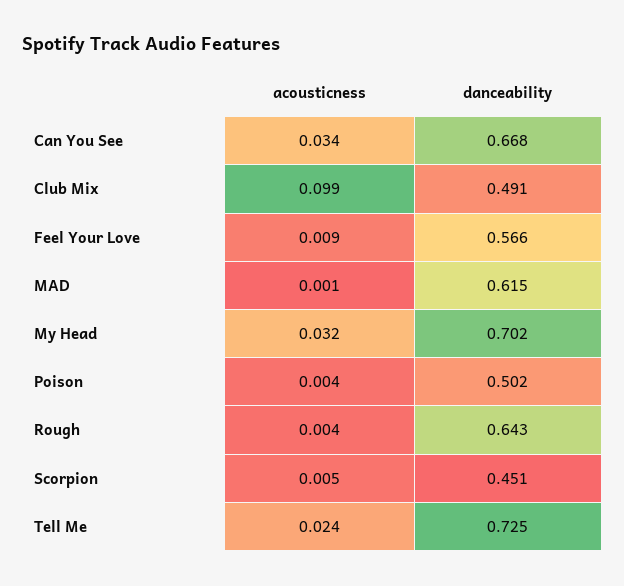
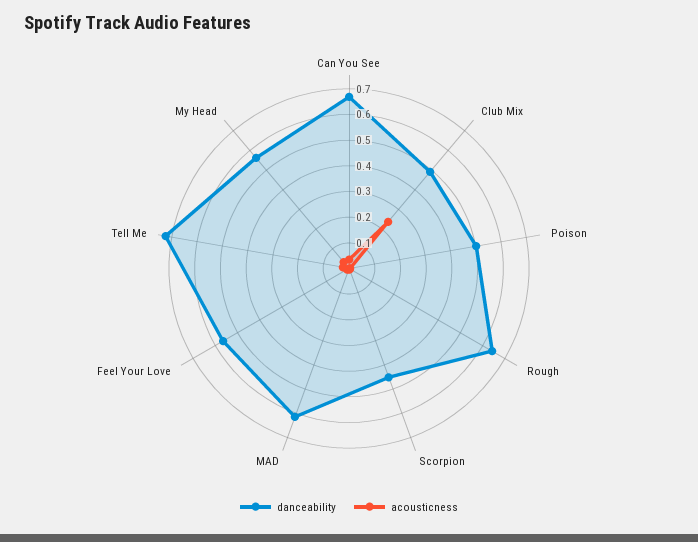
acousticness, Club Mix: 0.099 -> 0.25
danceability, My Head: 0.702 -> 0.55

